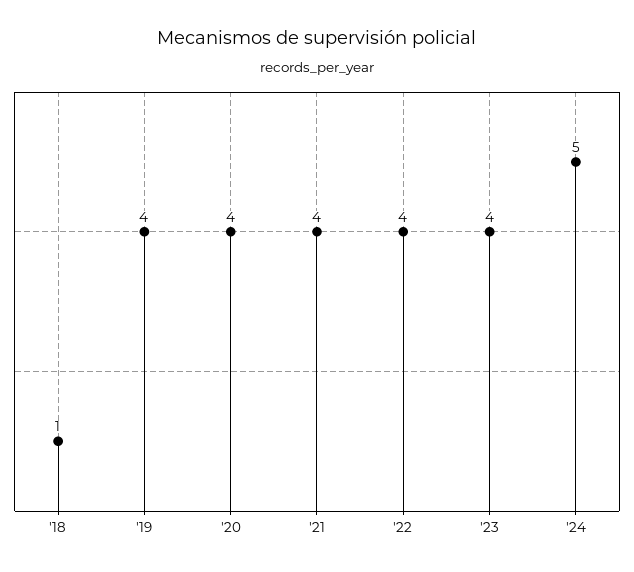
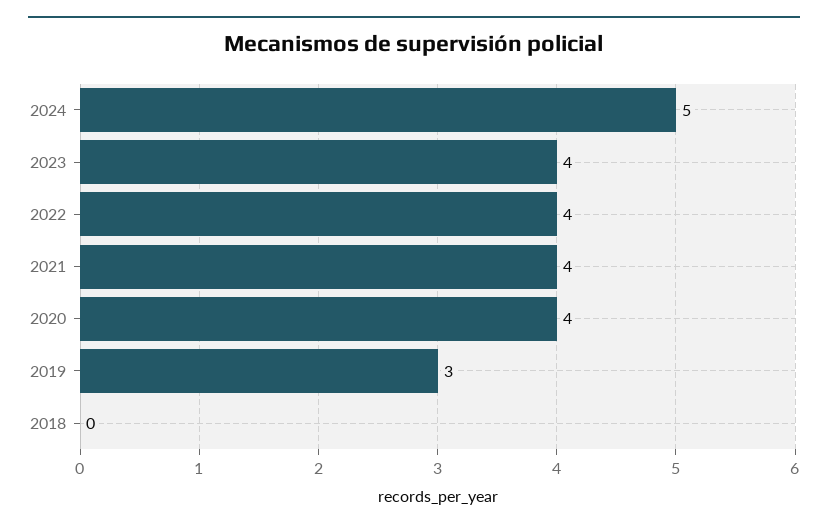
'18: 1 -> 0
'19: 4 -> 3

